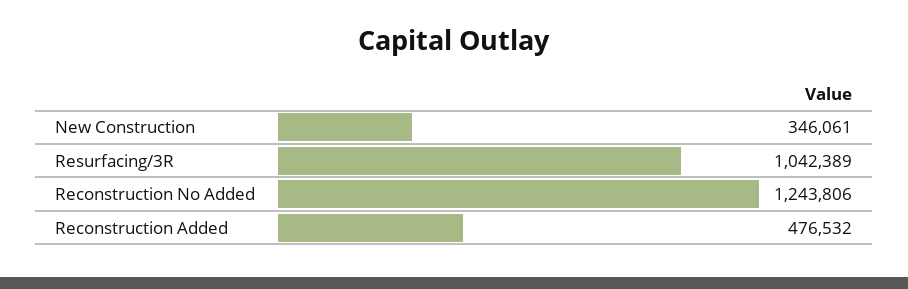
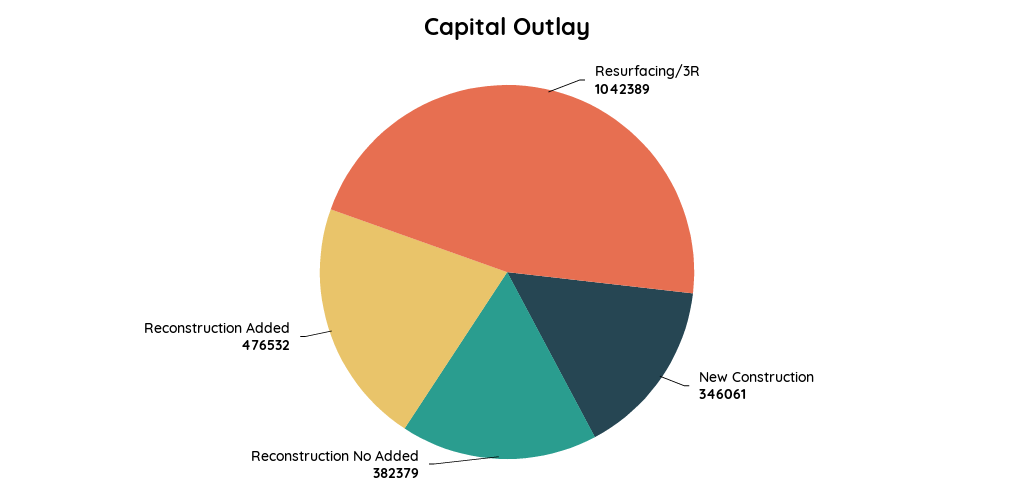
Reconstruction No Added: 1243806 -> 382379

